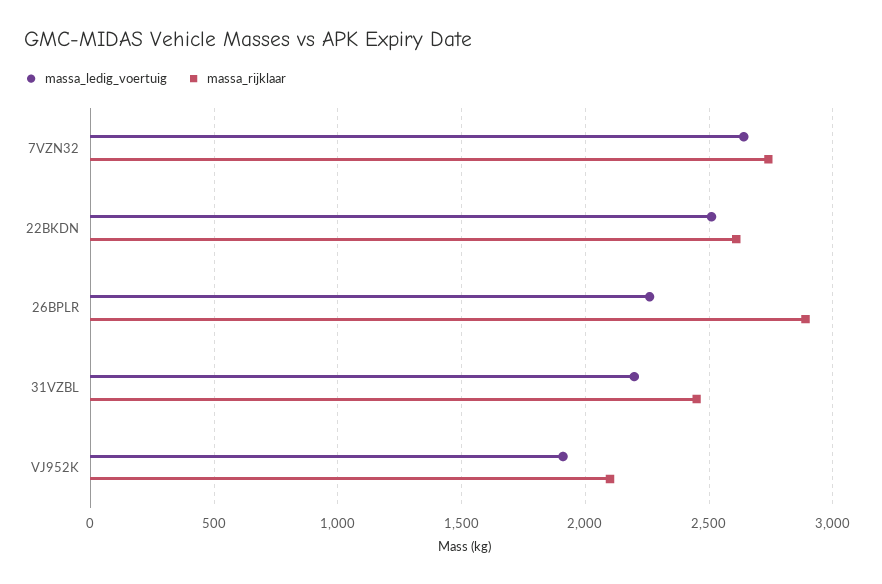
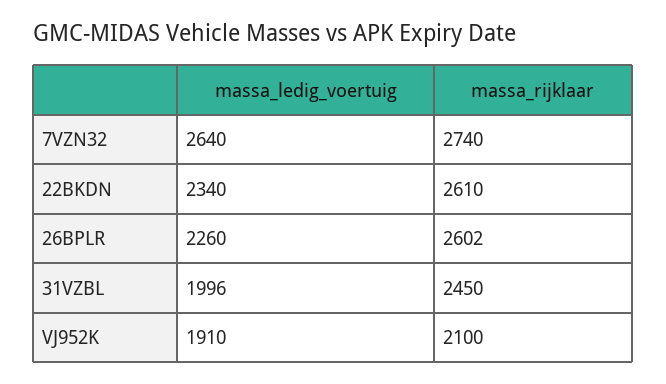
massa_ledig_voertuig, 22BKDN: 2500 -> 2340
massa_rijklaar, 26BPLR: 2900 -> 2602
massa_ledig_voertuig, 31VZBL: 2200 -> 1996

